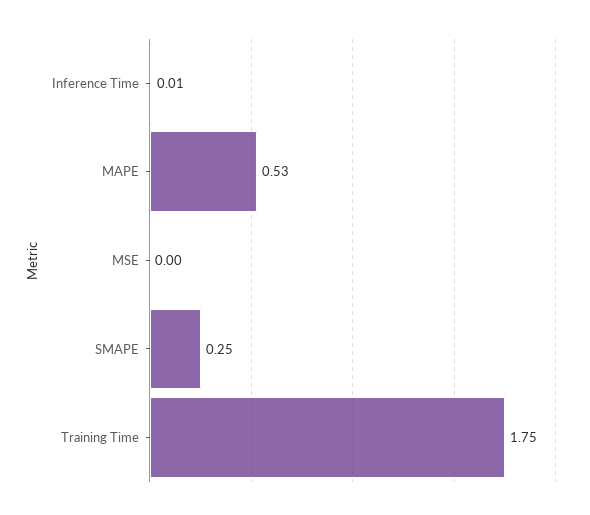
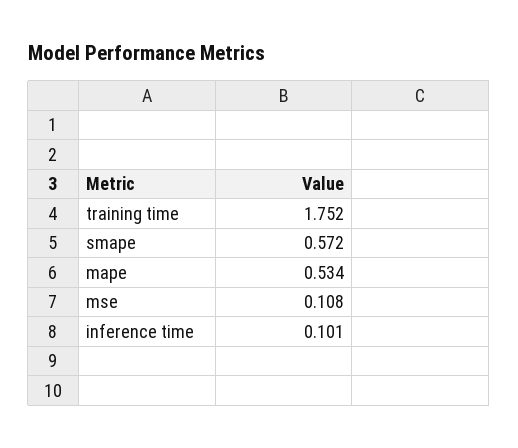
Inference Time: 0.01 -> 0.101
MSE: 0 -> 0.108
SMAPE: 0.25 -> 0.572

